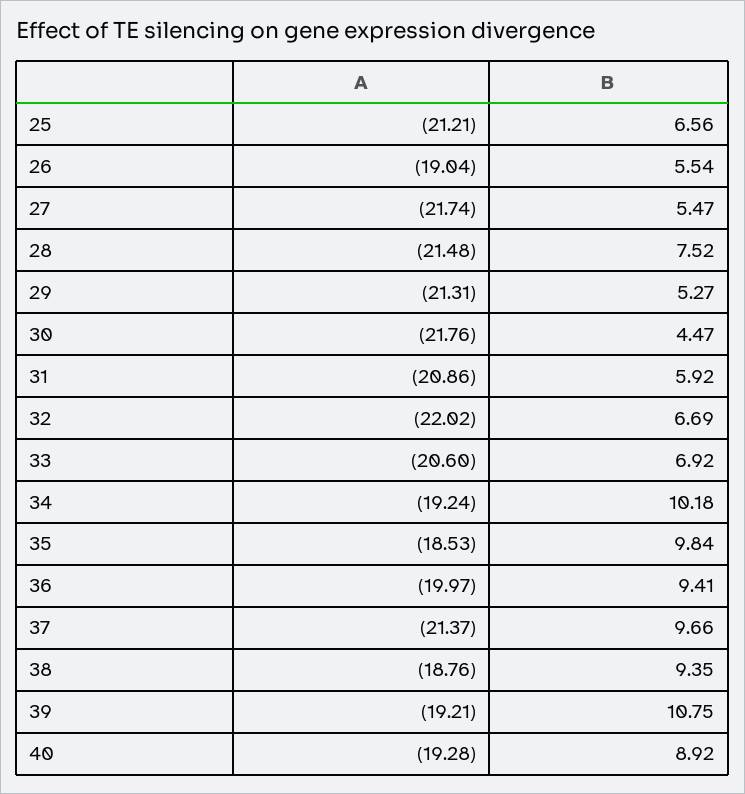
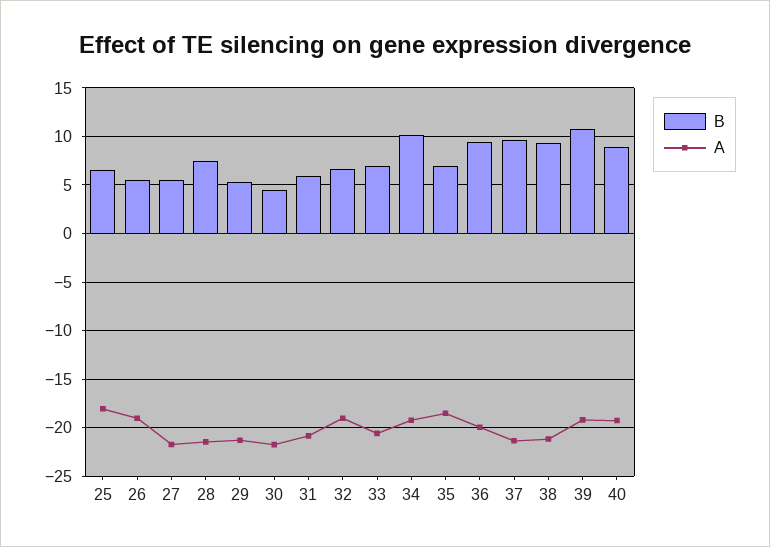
A, 25: -21.21 -> -18
A, 32: -22.02 -> -19
B, 35: 9.84 -> 7
A, 38: -18.76 -> -21

